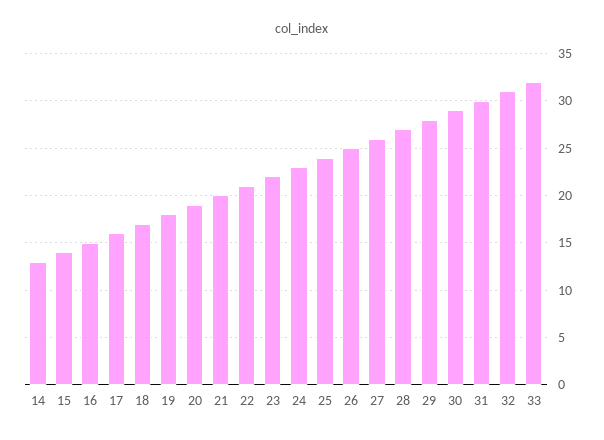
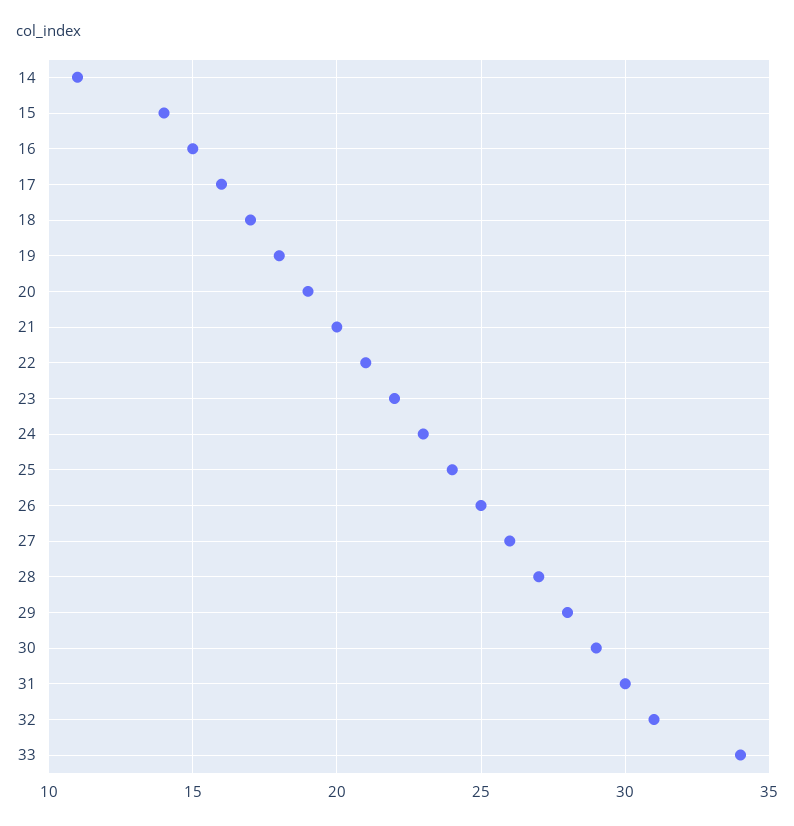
14: 13 -> 11
33: 32 -> 34

